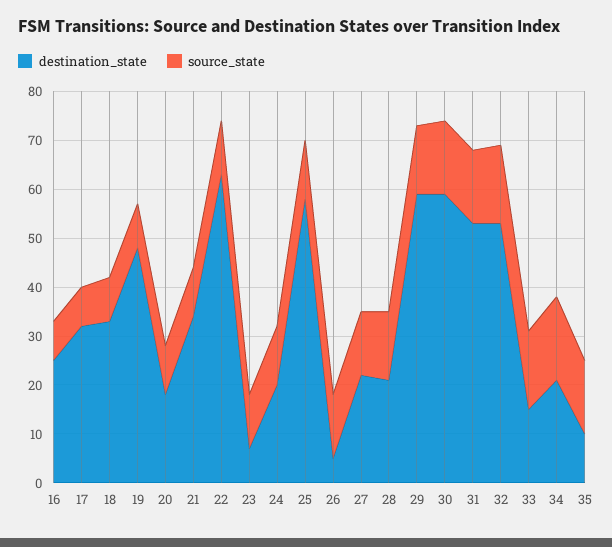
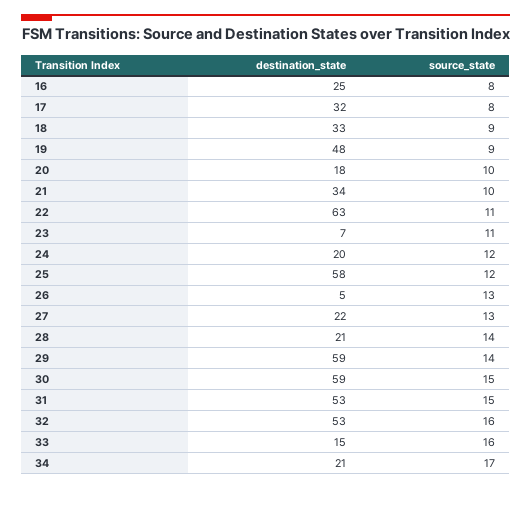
destination_state, 35: 10 -> none
source_state, 35: 15 -> none

